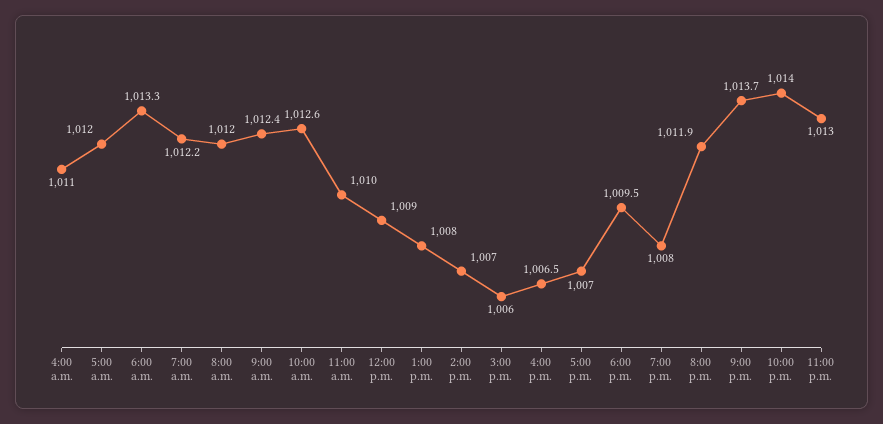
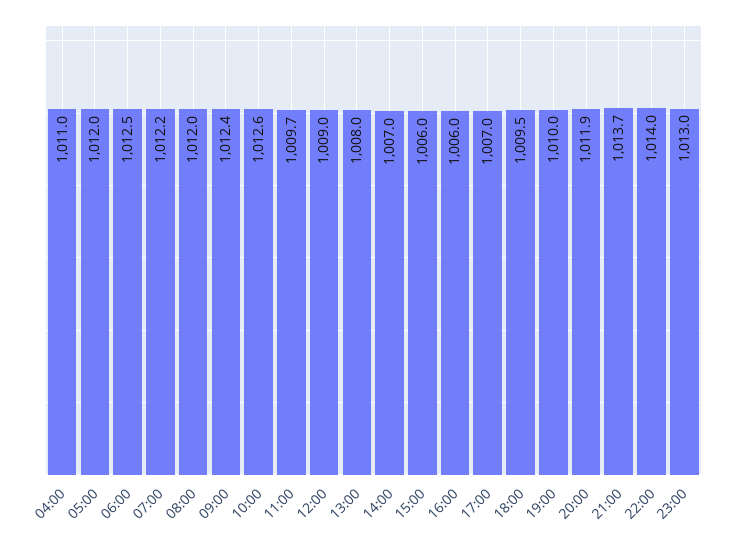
6:00 a.m.: 1013.3 -> 1012.5
11:00 a.m.: 1010 -> 1009.7
4:00 p.m.: 1006.5 -> 1006
7:00 p.m.: 1008 -> 1010

